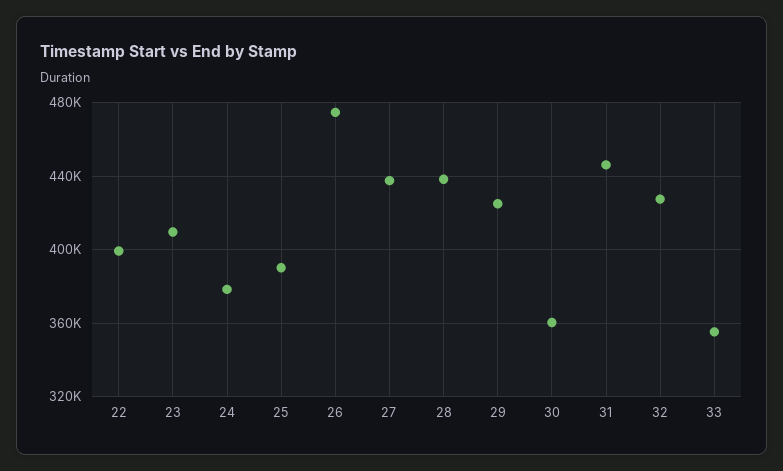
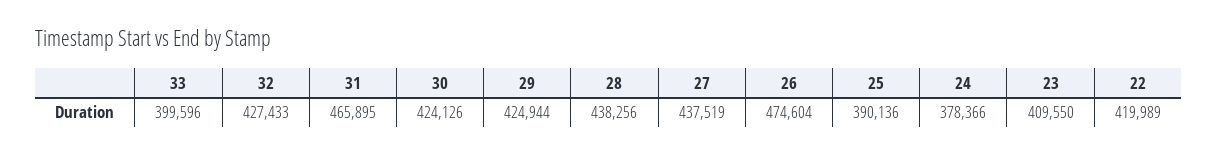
22: 400000 -> 419989
30: 360000 -> 424126
31: 445000 -> 465895
33: 355000 -> 399596

